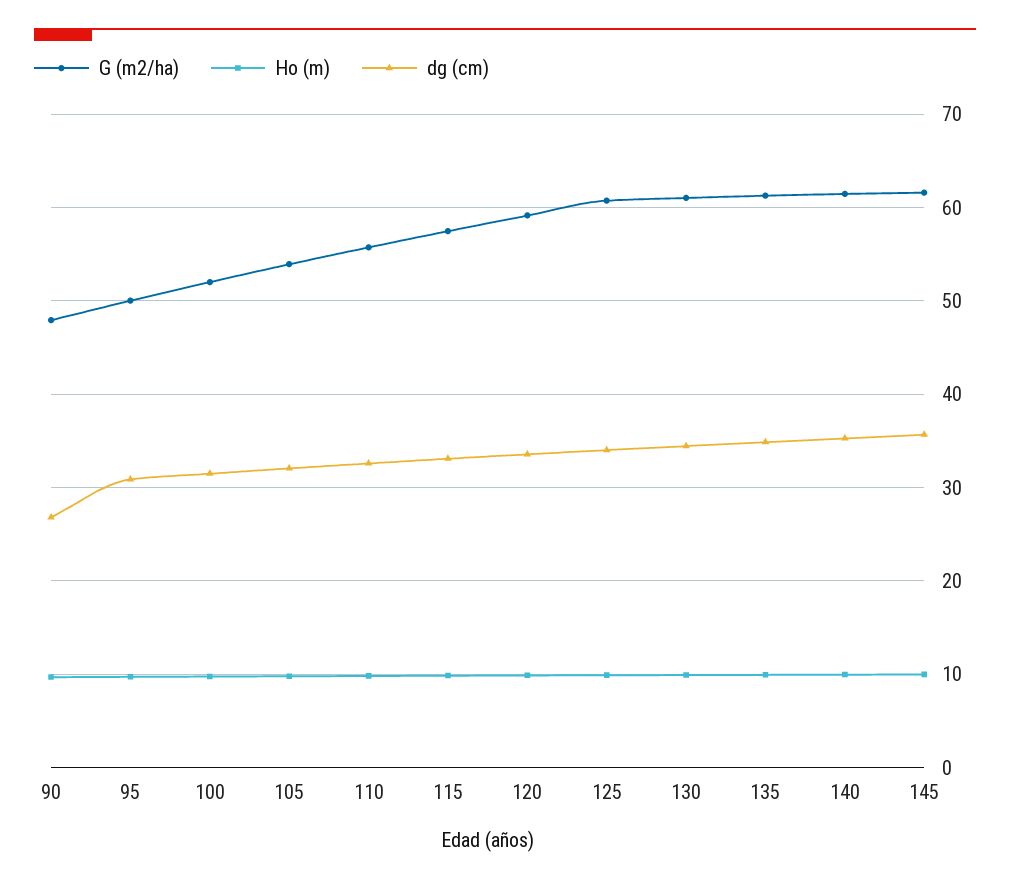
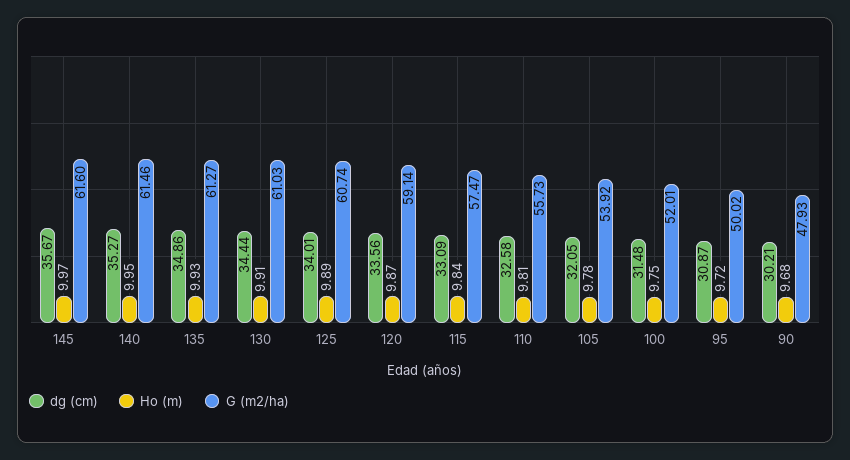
dg (cm), 90: 27 -> 30.21

